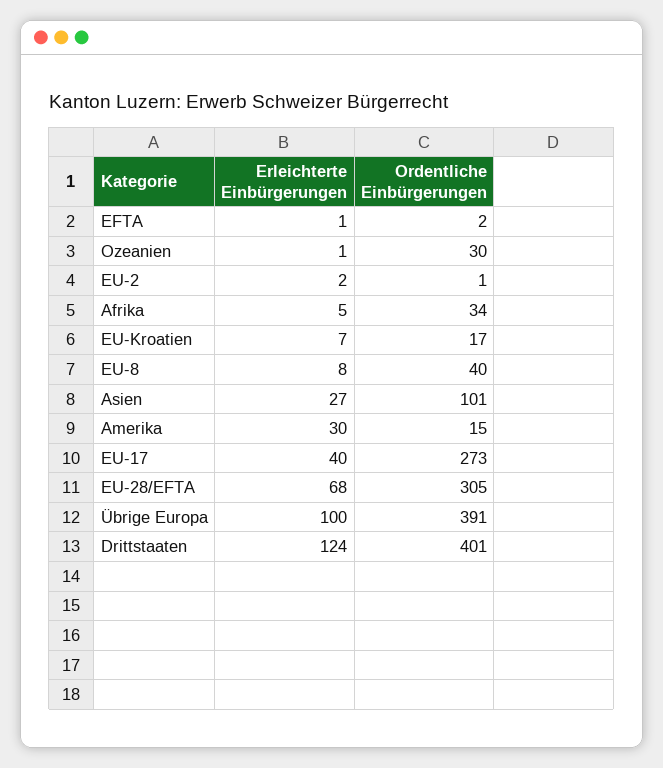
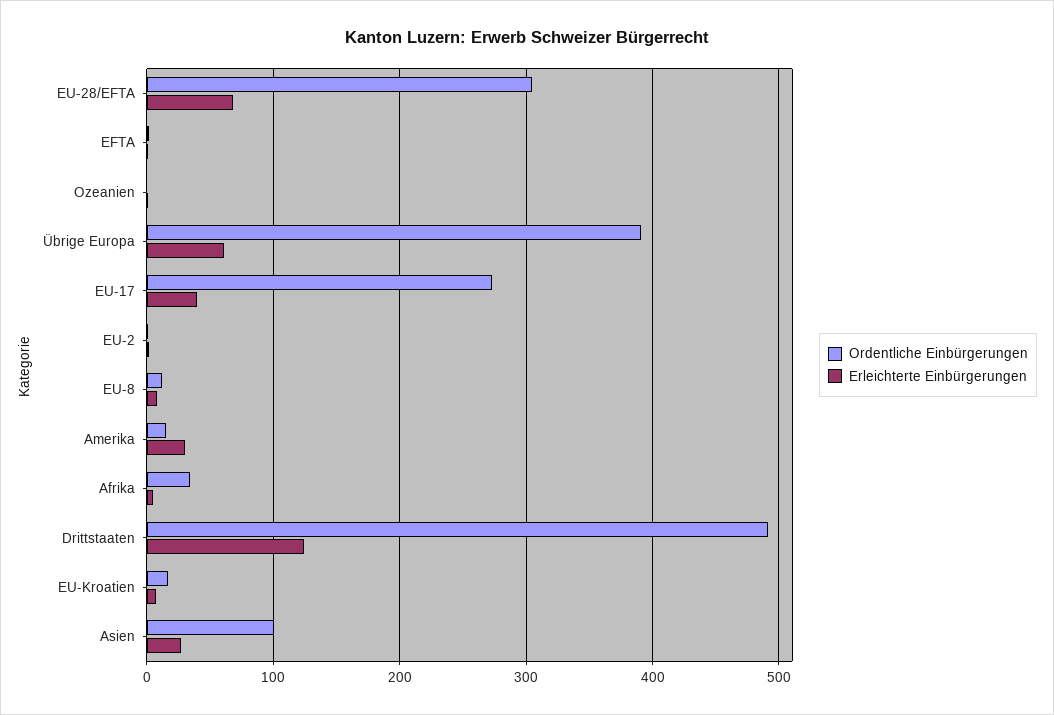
Ordentliche Einbürgerungen, Ozeanien: 30 -> 0
Ordentliche Einbürgerungen, EU-8: 40 -> 10
Erleichterte Einbürgerungen, Übrige Europa: 100 -> 60
Ordentliche Einbürgerungen, Drittstaaten: 401 -> 490

